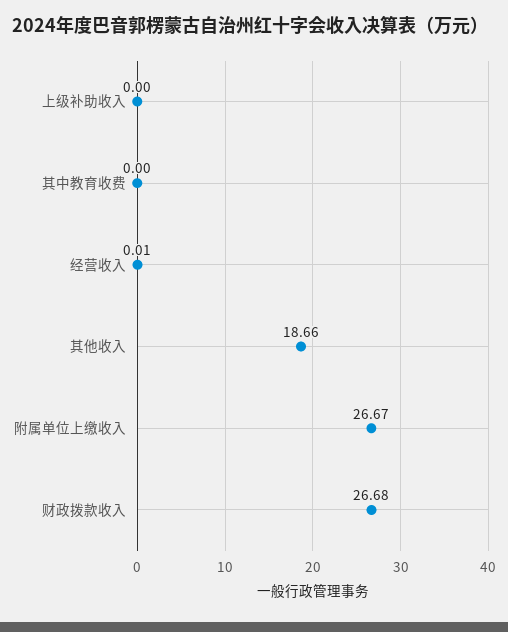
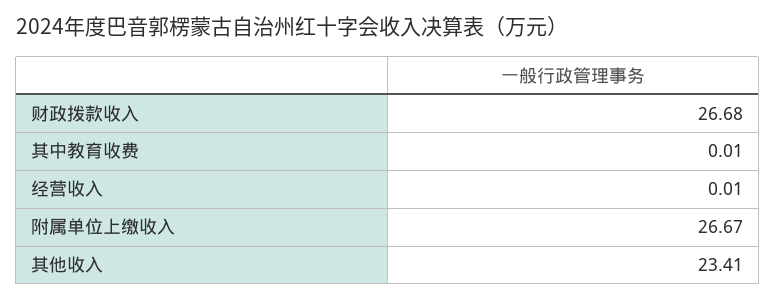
上级补助收入: 0 -> none
其中教育收费: 0 -> 0.01
其他收入: 18.66 -> 23.41

